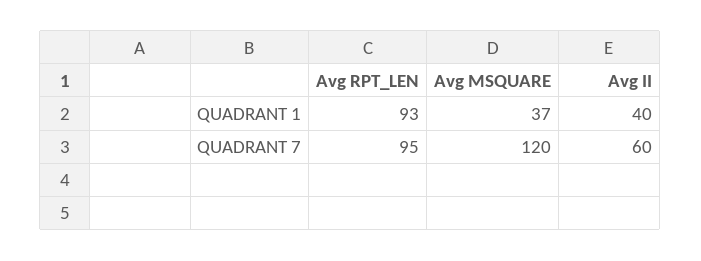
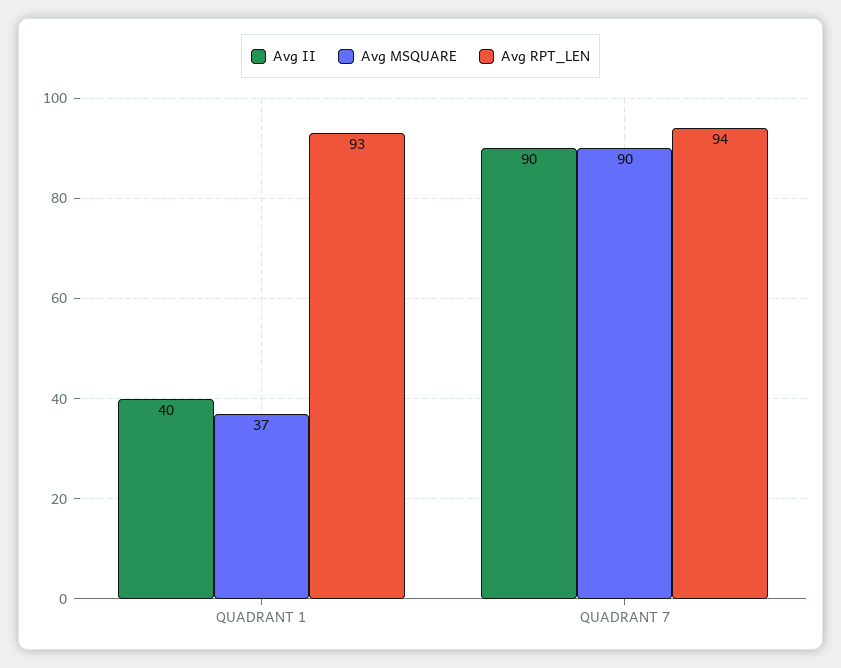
Avg RPT_LEN, QUADRANT 7: 95 -> 94
Avg MSQUARE, QUADRANT 7: 120 -> 90
Avg II, QUADRANT 7: 60 -> 90

